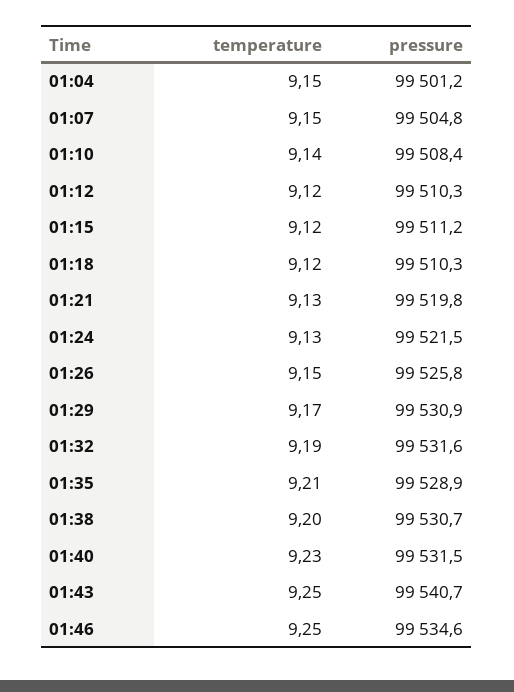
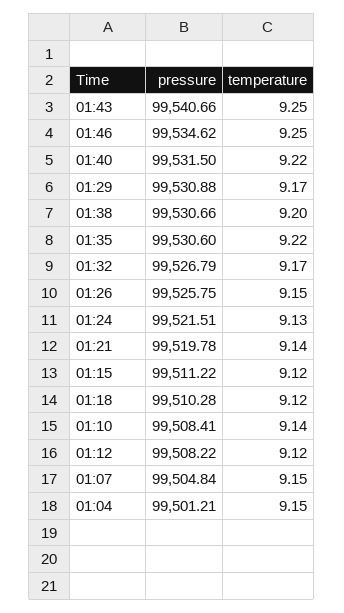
pressure, 01:12: 99510.3 -> 99508.22
temperature, 01:21: 9.13 -> 9.14
temperature, 01:32: 9.19 -> 9.17
pressure, 01:32: 99531.6 -> 99526.79
temperature, 01:35: 9.21 -> 9.22
pressure, 01:35: 99528.9 -> 99530.6
temperature, 01:40: 9.23 -> 9.22

